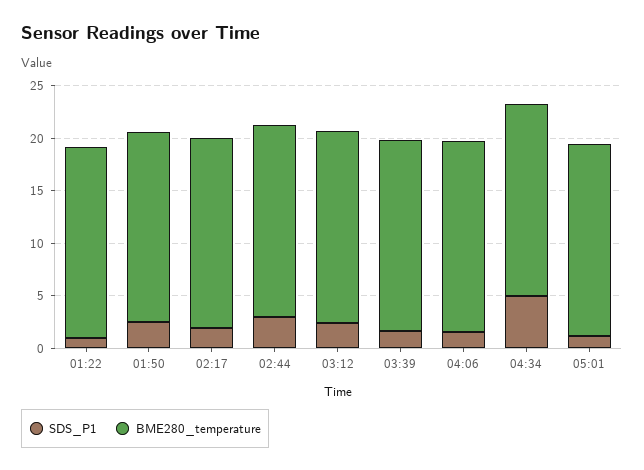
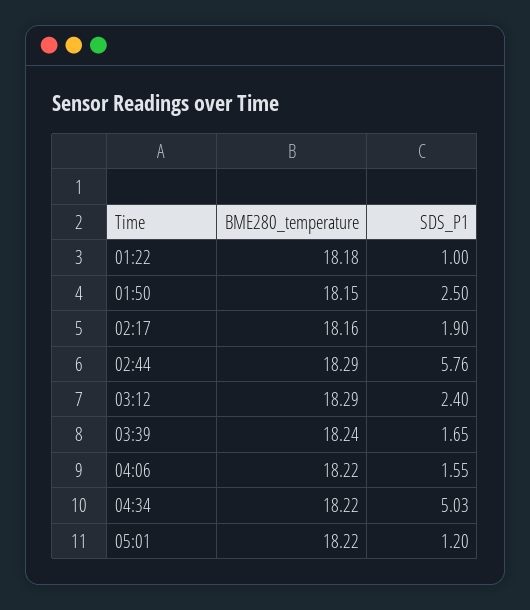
SDS_P1, 02:44: 3 -> 5.76

